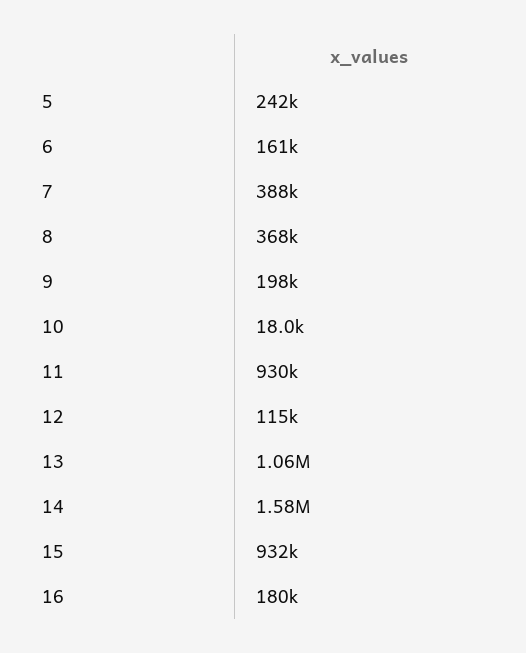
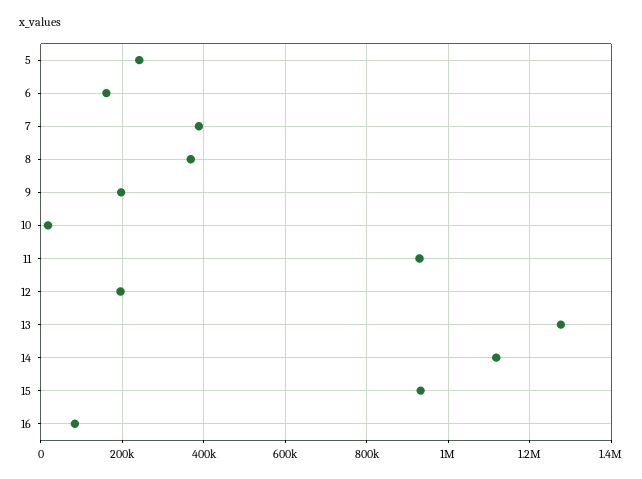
12: 115000 -> 200000
13: 1060000 -> 1280000
14: 1580000 -> 1120000
16: 180000 -> 80000

